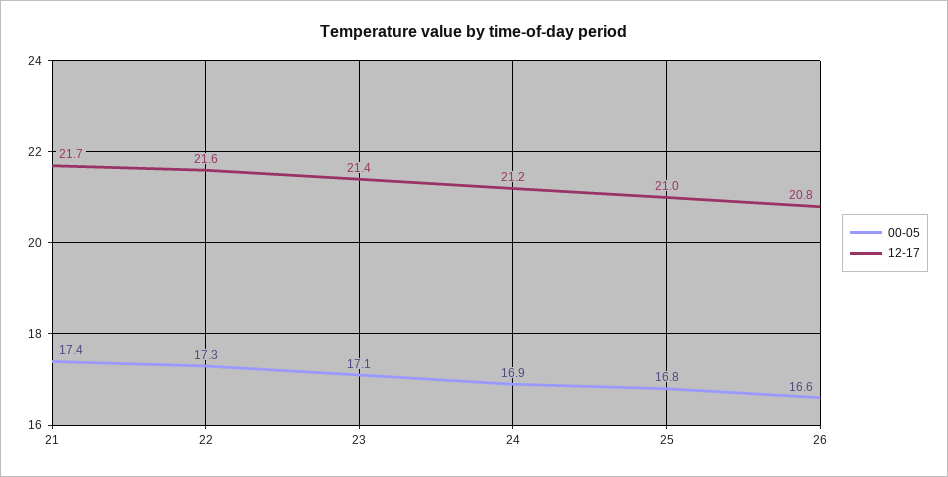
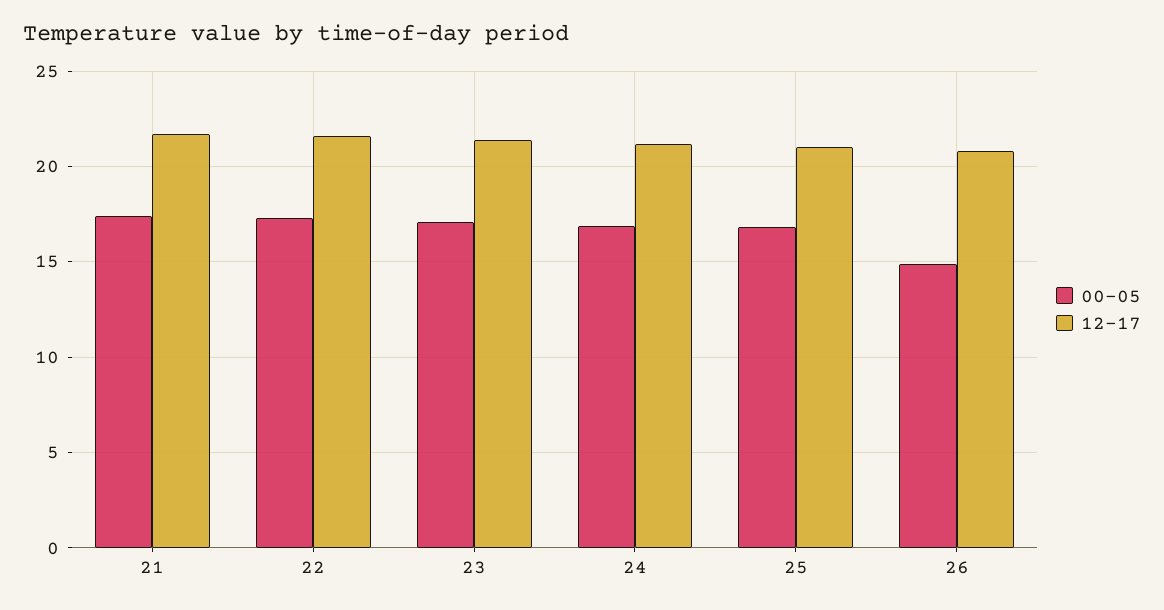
00-05, 26: 16.6 -> 15

